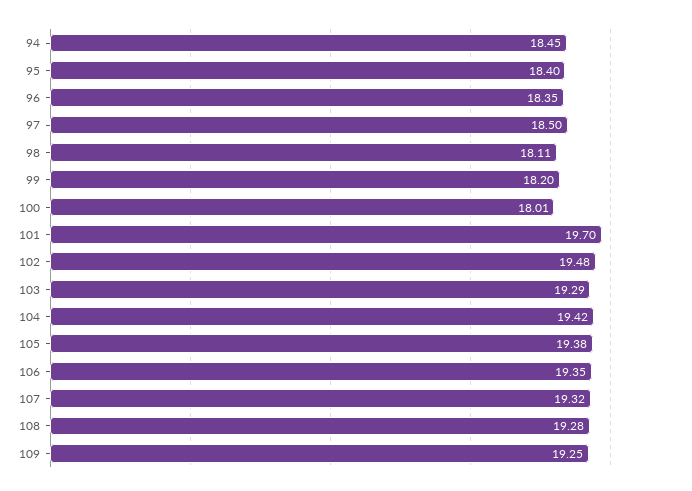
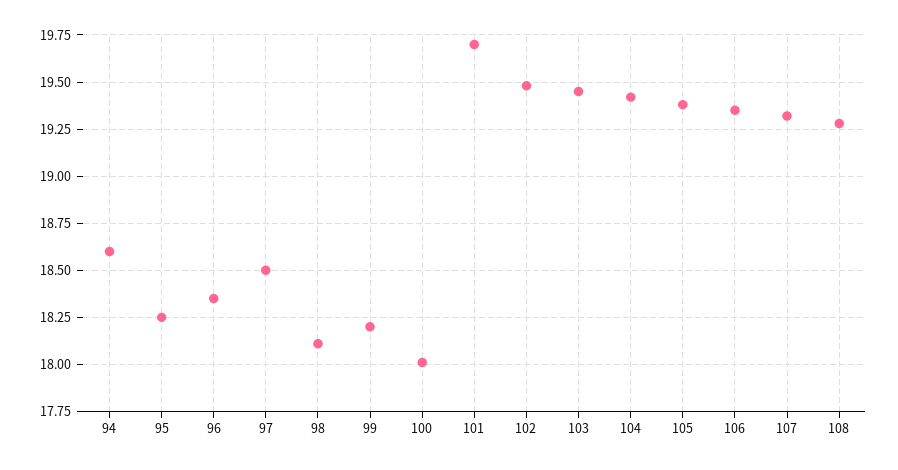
94: 18.45 -> 18.6
95: 18.4 -> 18.25
103: 19.29 -> 19.45
109: 19.25 -> none

